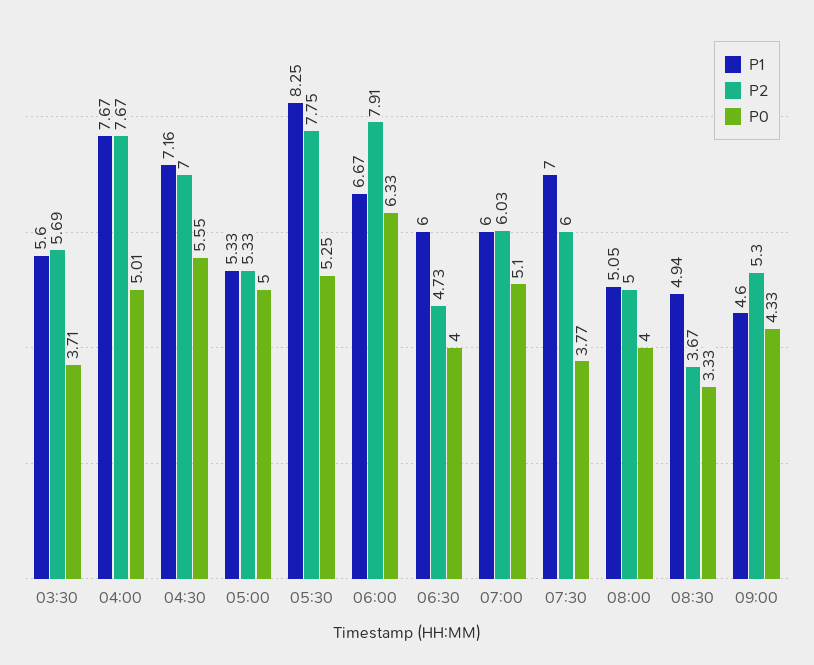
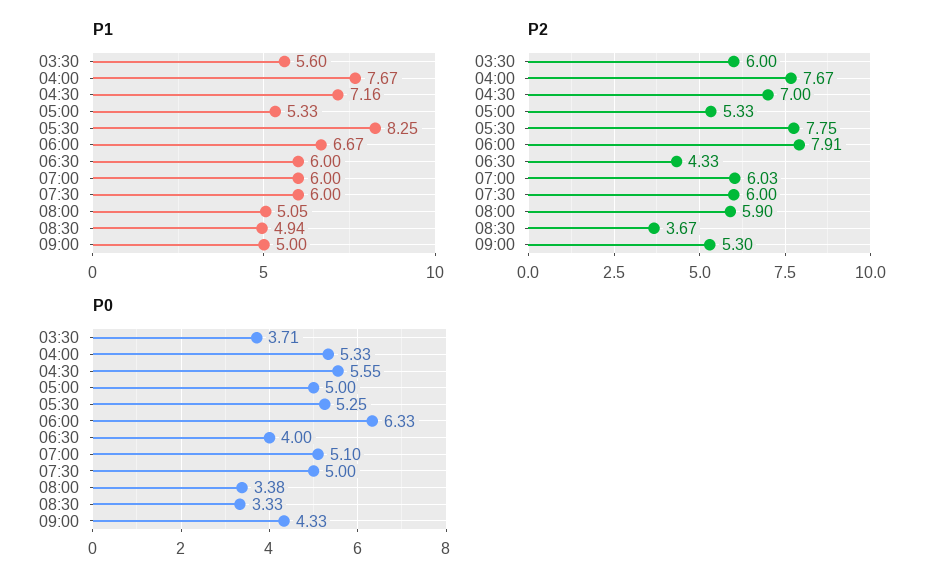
P2, 03:30: 5.69 -> 6
P0, 04:00: 5.01 -> 5.33
P2, 06:30: 4.73 -> 4.33
P1, 07:30: 7 -> 6
P0, 07:30: 3.77 -> 5
P2, 08:00: 5 -> 5.9
P0, 08:00: 4 -> 3.38
P1, 09:00: 4.6 -> 5

